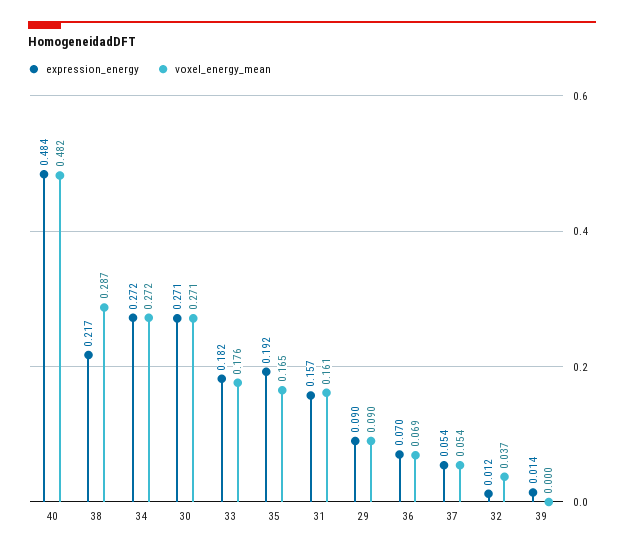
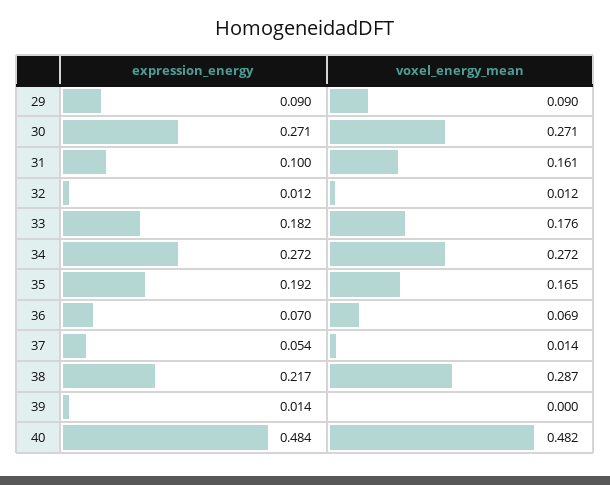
expression_energy, 31: 0.157 -> 0.1
voxel_energy_mean, 37: 0.054 -> 0.014
voxel_energy_mean, 32: 0.037 -> 0.012

